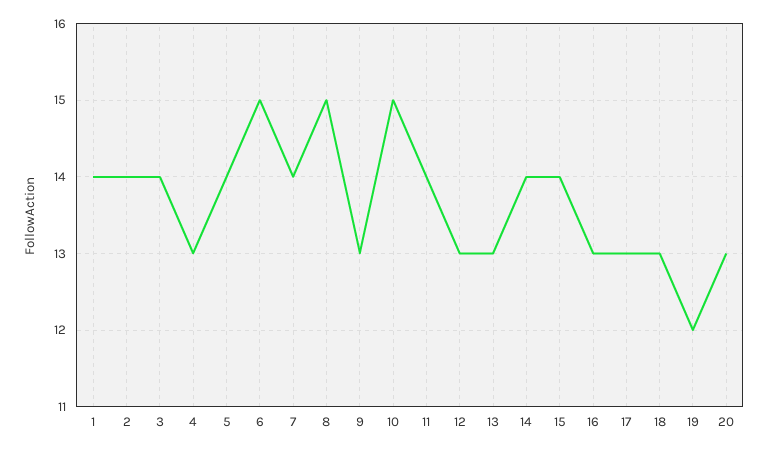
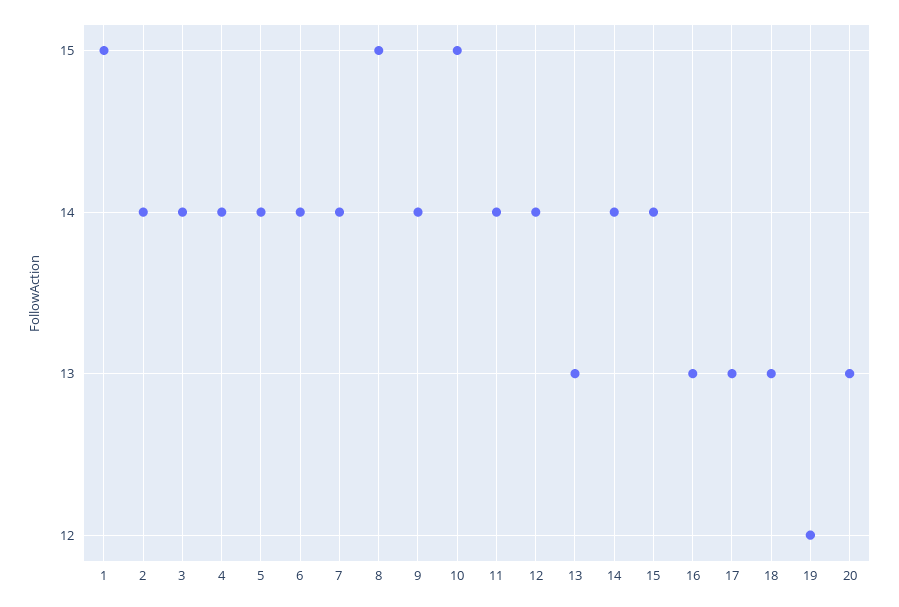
1: 14 -> 15
4: 13 -> 14
6: 15 -> 14
9: 13 -> 14
12: 13 -> 14

